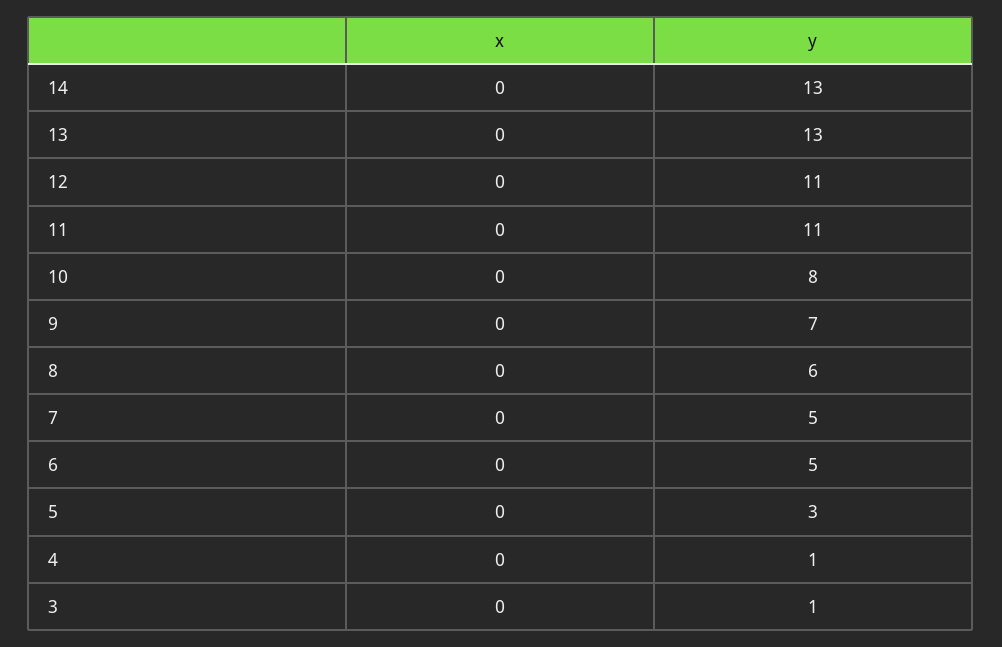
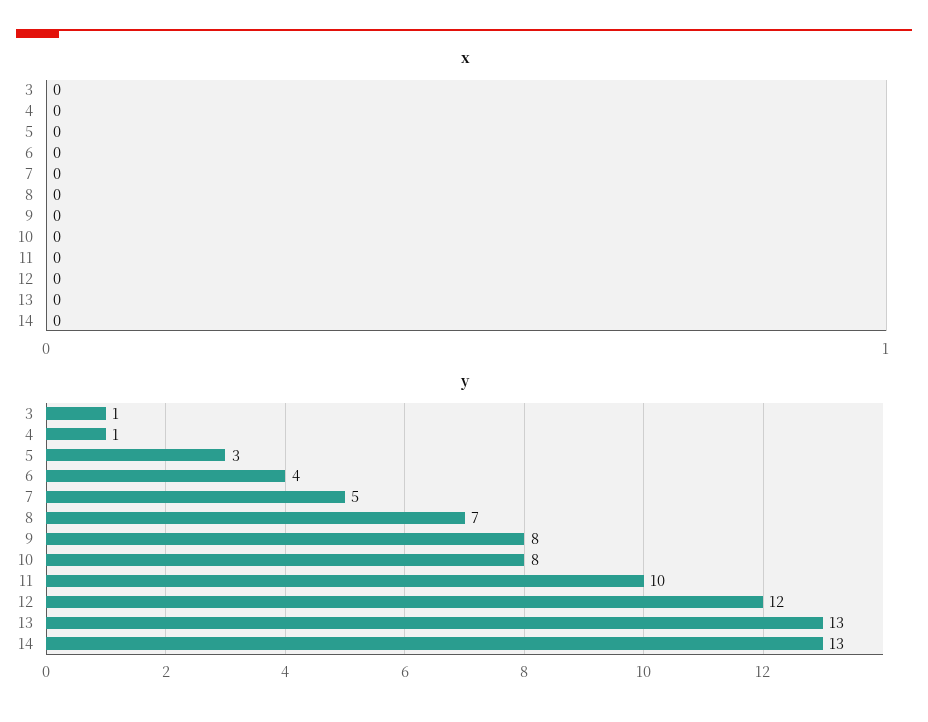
y, 12: 11 -> 12
y, 11: 11 -> 10
y, 9: 7 -> 8
y, 8: 6 -> 7
y, 6: 5 -> 4

